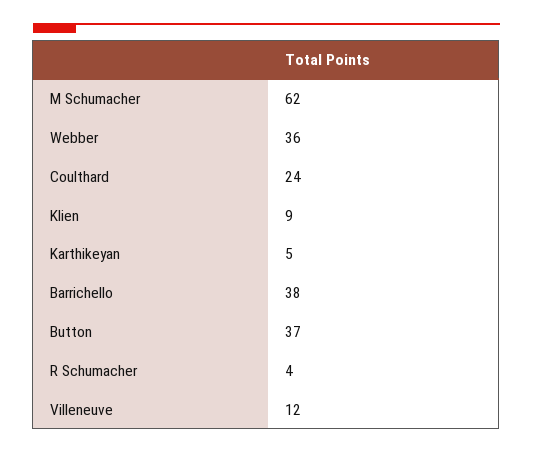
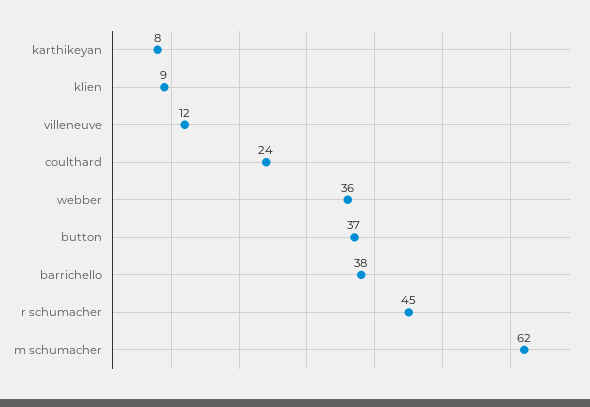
Karthikeyan: 5 -> 8
R Schumacher: 4 -> 45

